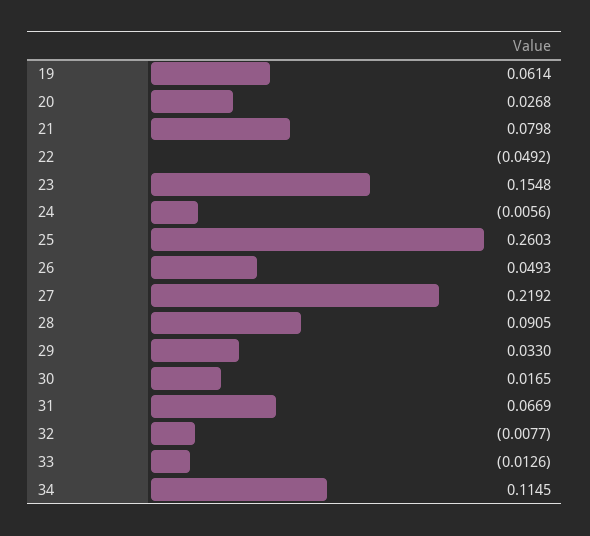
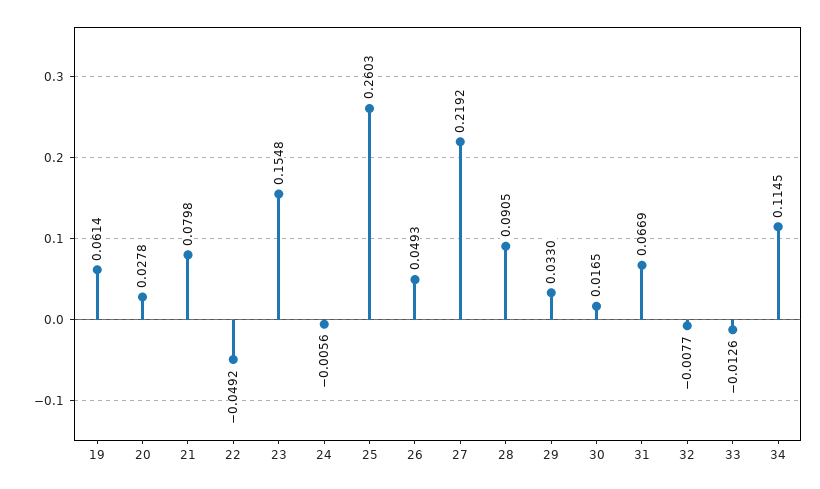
20: 0.0268 -> 0.0278

